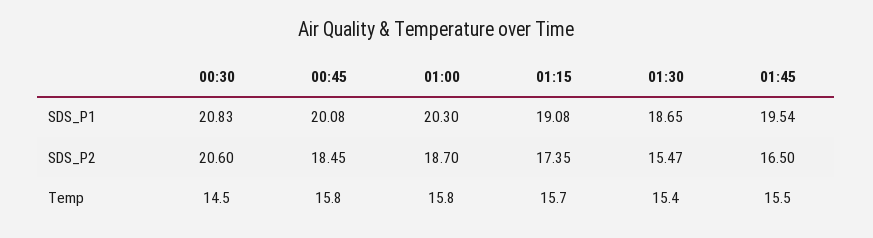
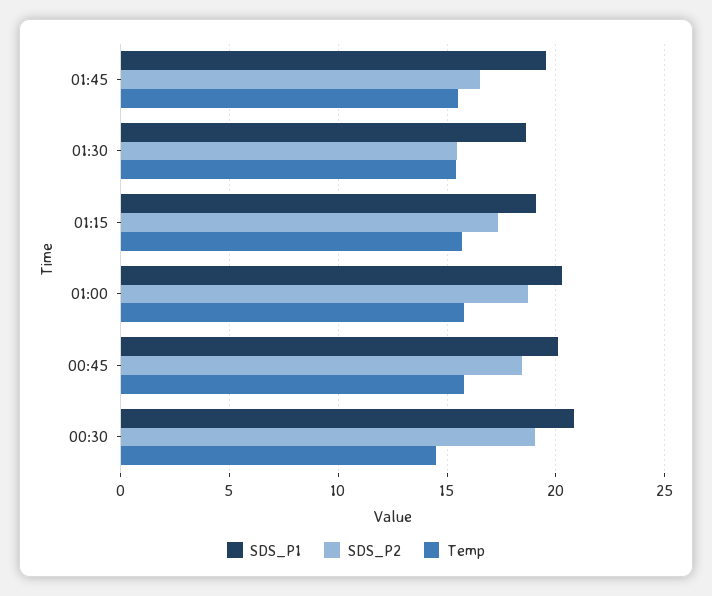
SDS_P2, 00:30: 20.6 -> 19

